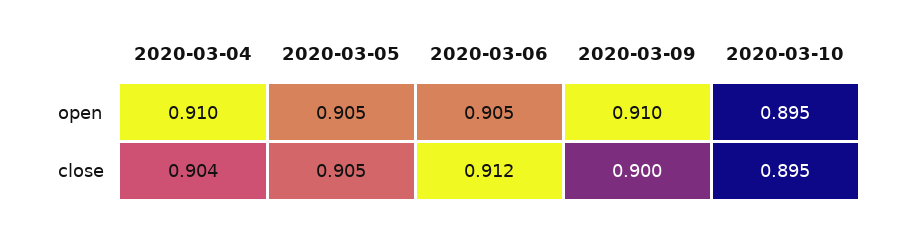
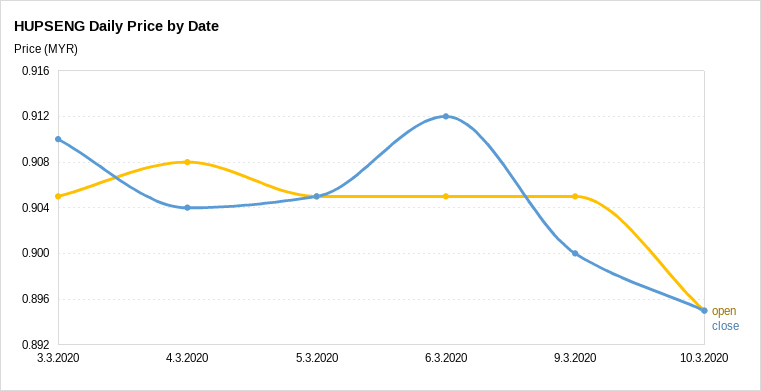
open, 2020-03-04: 0.91 -> 0.908
open, 2020-03-09: 0.91 -> 0.905
open, 3.3.2020: none -> 0.905
close, 3.3.2020: none -> 0.91

